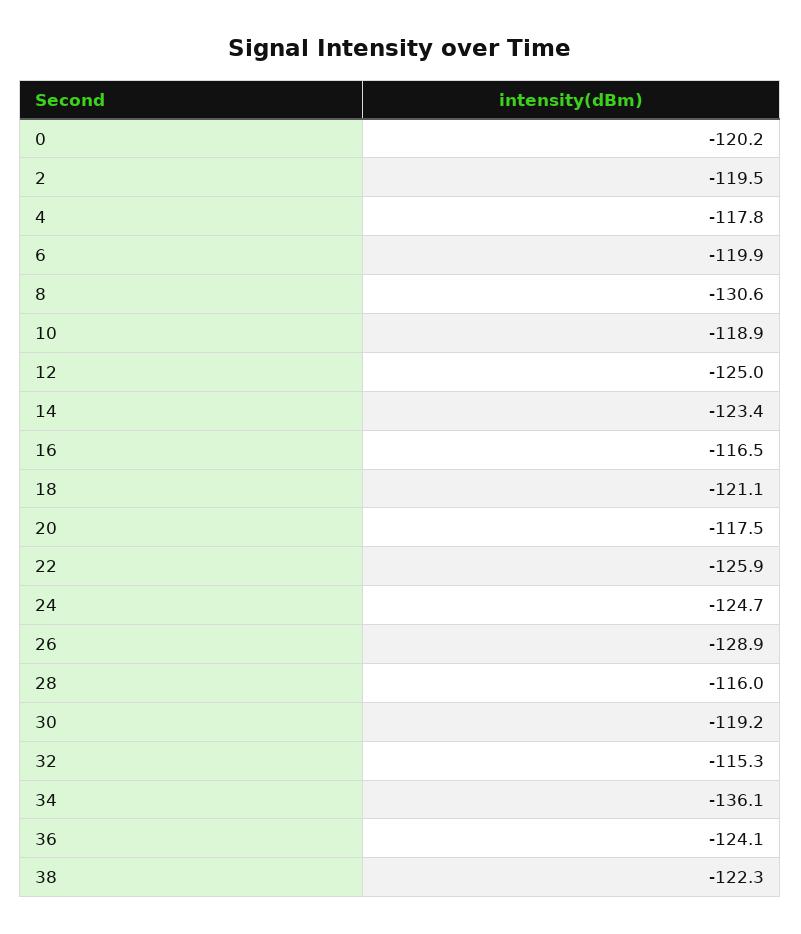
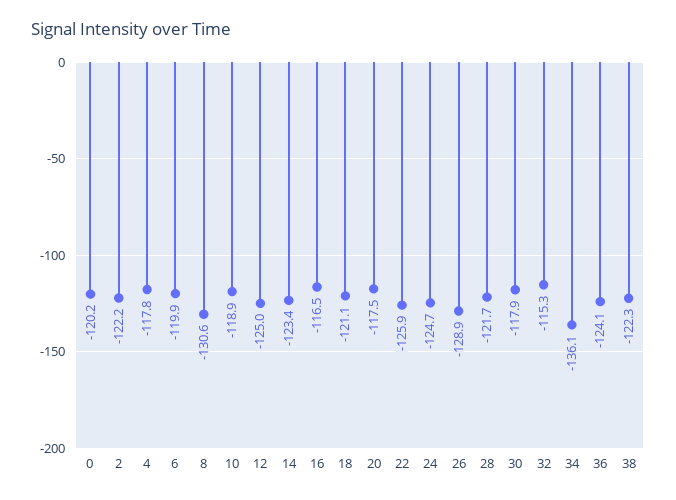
2: -119.5 -> -122.2
28: -116 -> -121.7
30: -119.2 -> -117.9

